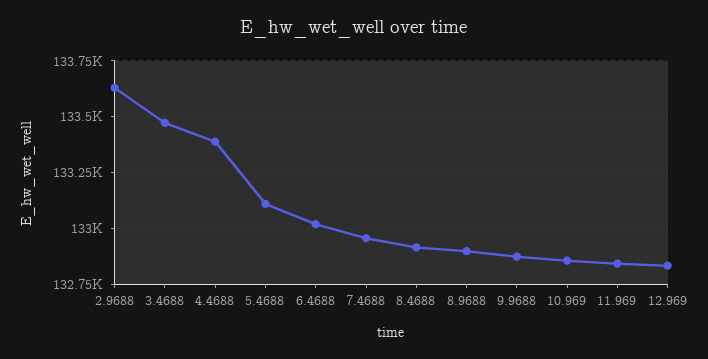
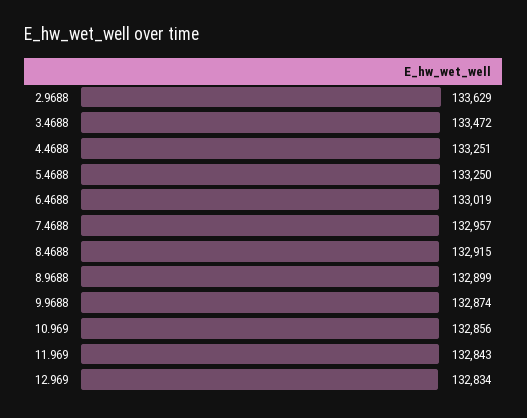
4.4688: 133400 -> 133251
5.4688: 133100 -> 133250

